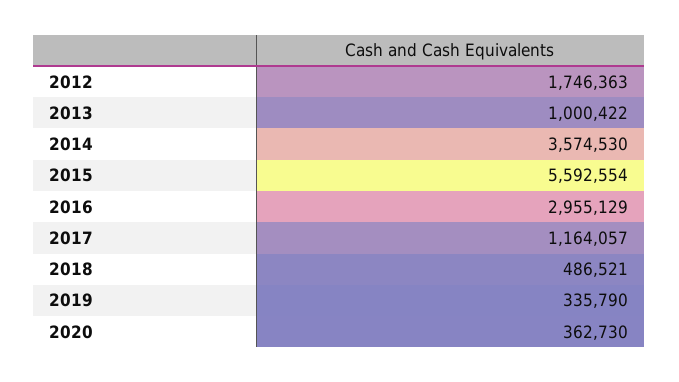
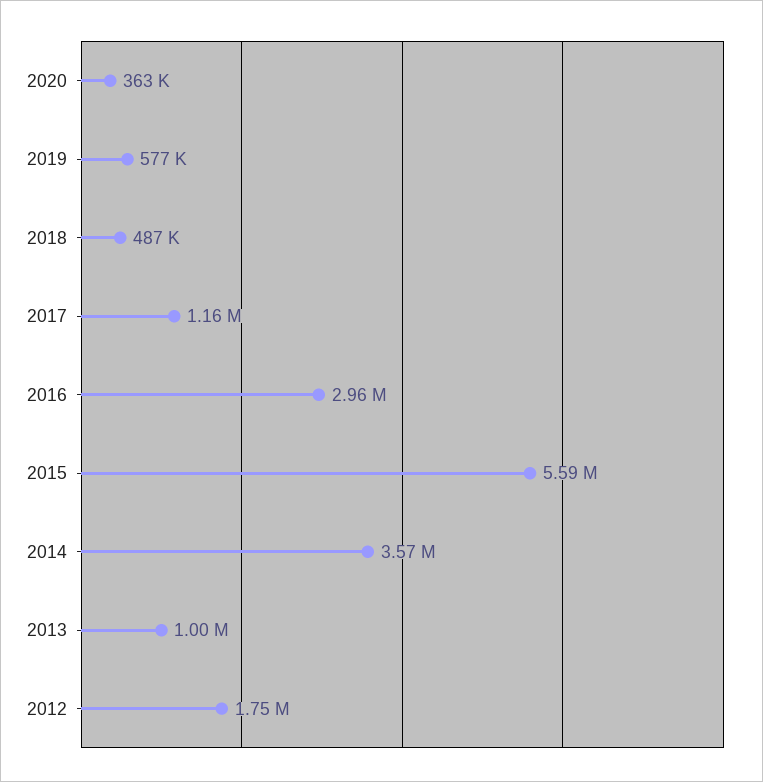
2019: 335790 -> 577000

